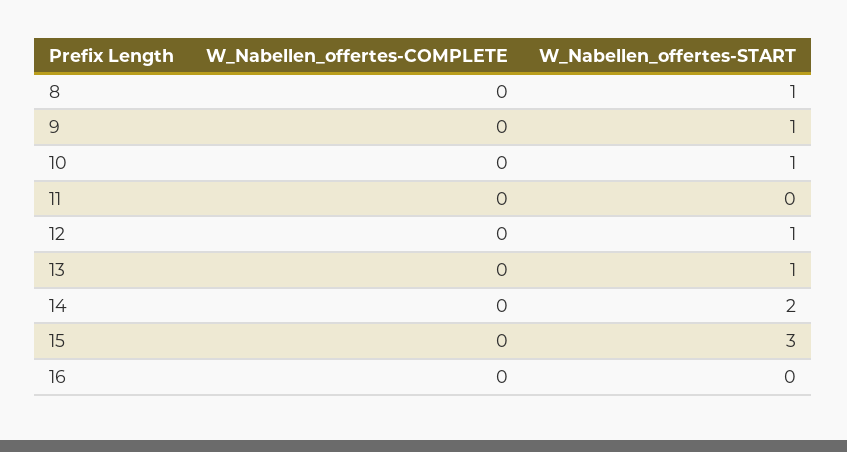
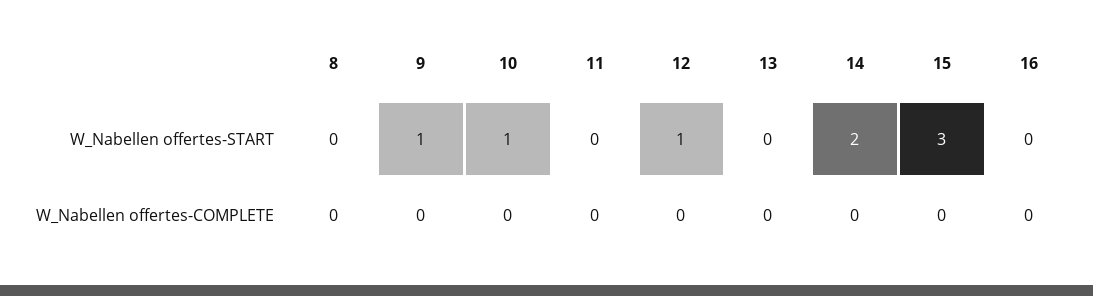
W_Nabellen_offertes-START, 8: 1 -> 0
W_Nabellen_offertes-START, 13: 1 -> 0

